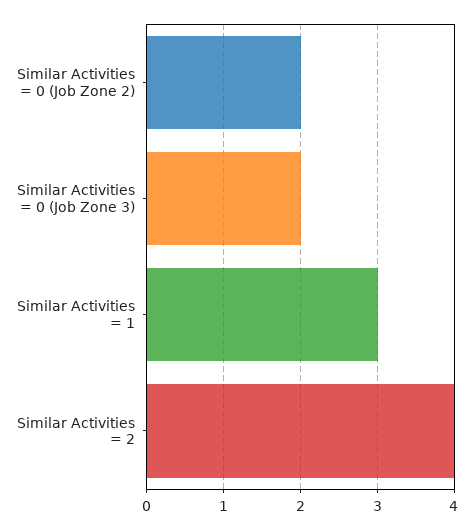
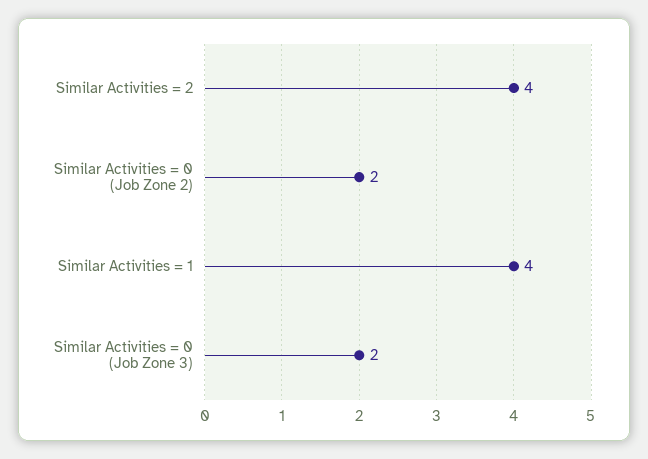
Similar Activities = 1: 3 -> 4

